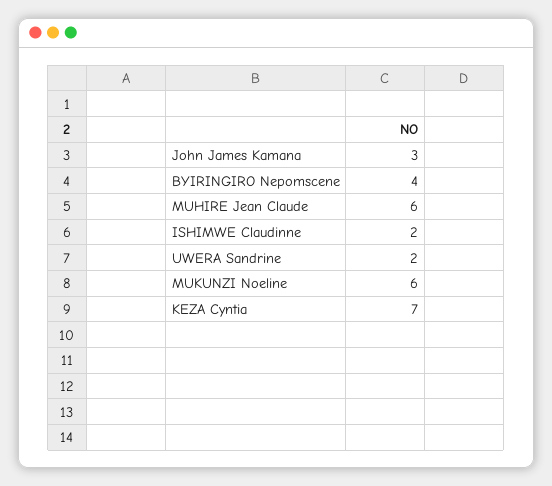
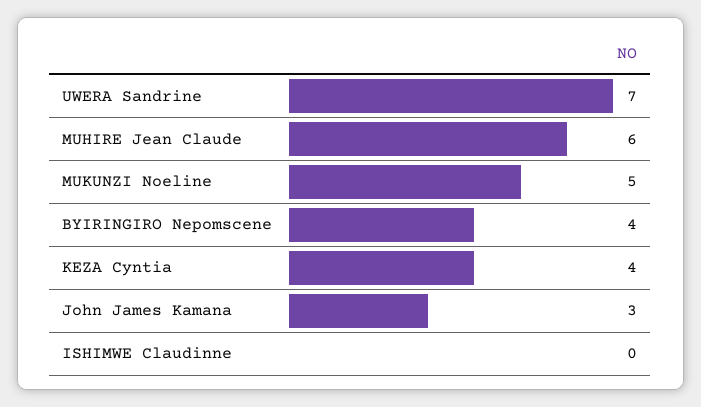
ISHIMWE Claudinne: 2 -> 0
UWERA Sandrine: 2 -> 7
MUKUNZI Noeline: 6 -> 5
KEZA Cyntia: 7 -> 4

